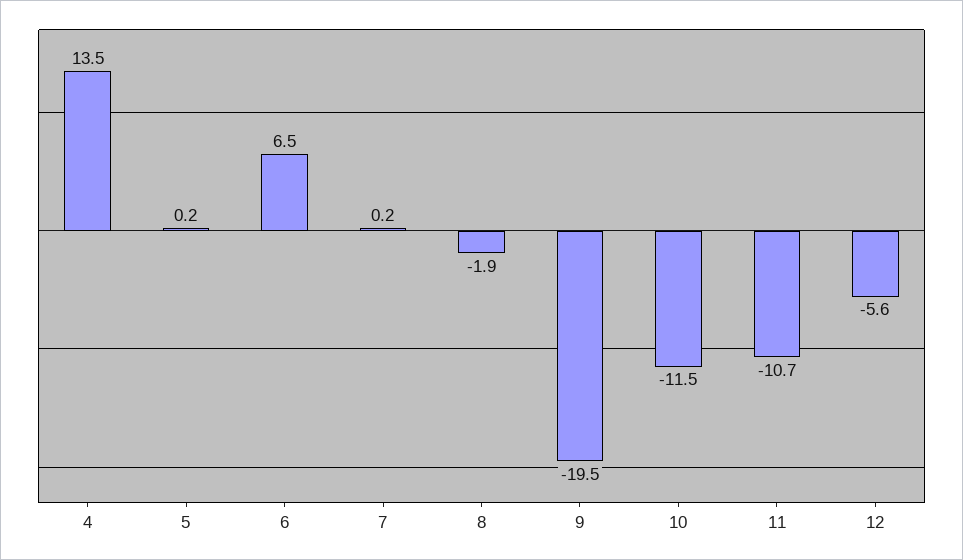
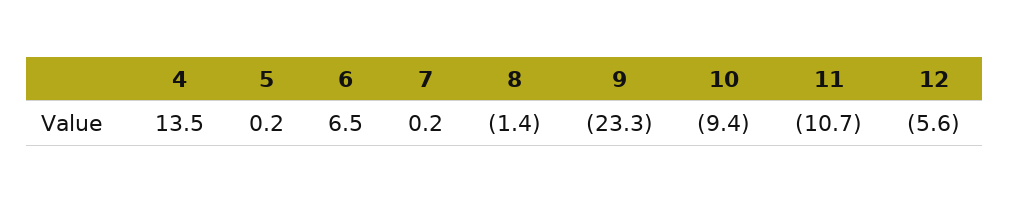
8: -1.9 -> -1.4
9: -19.5 -> -23.3
10: -11.5 -> -9.4

